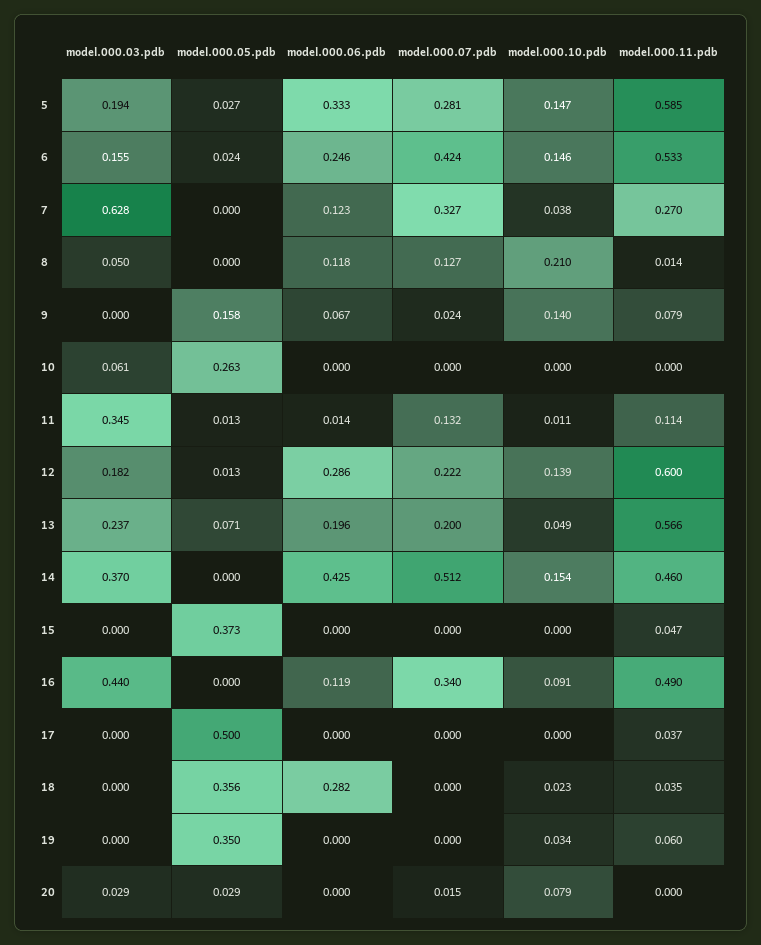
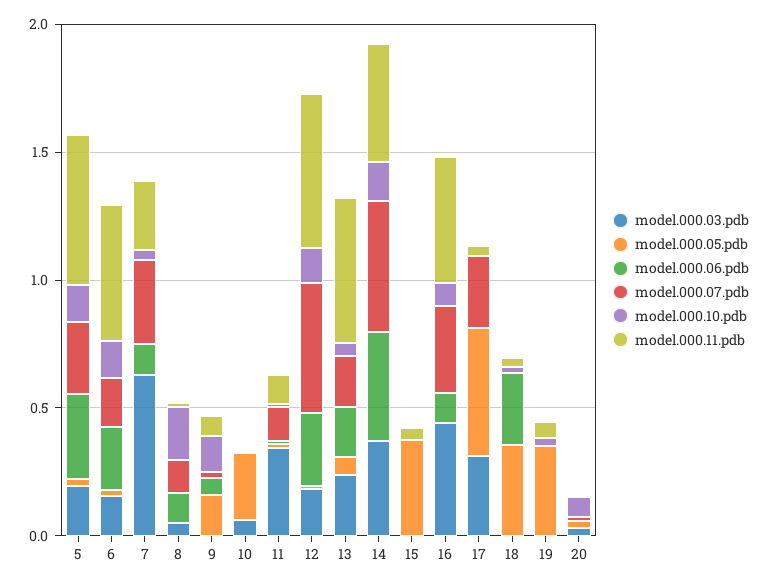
model.000.07.pdb, 6: 0.424 -> 0.2
model.000.07.pdb, 12: 0.222 -> 0.5
model.000.03.pdb, 17: 0 -> 0.3
model.000.07.pdb, 17: 0 -> 0.3

